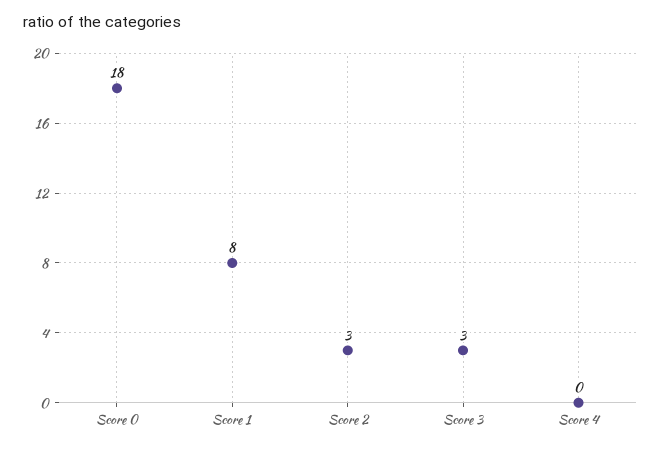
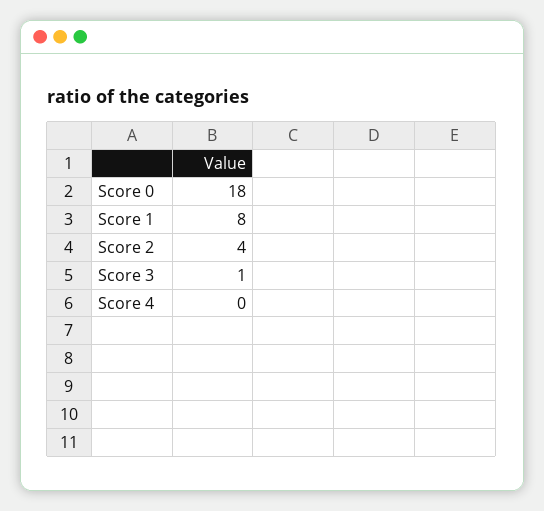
Score 2: 3 -> 4
Score 3: 3 -> 1

